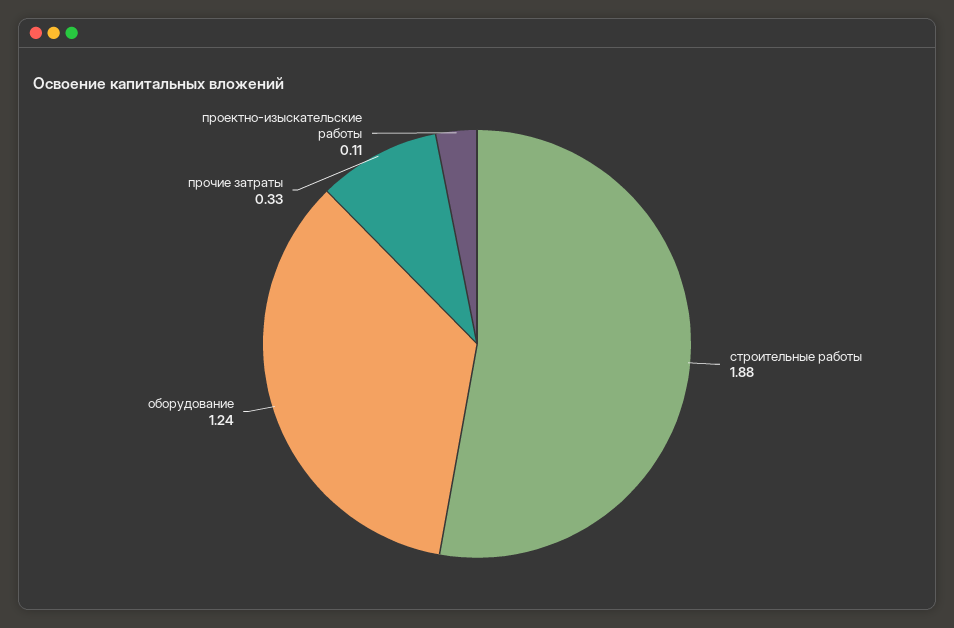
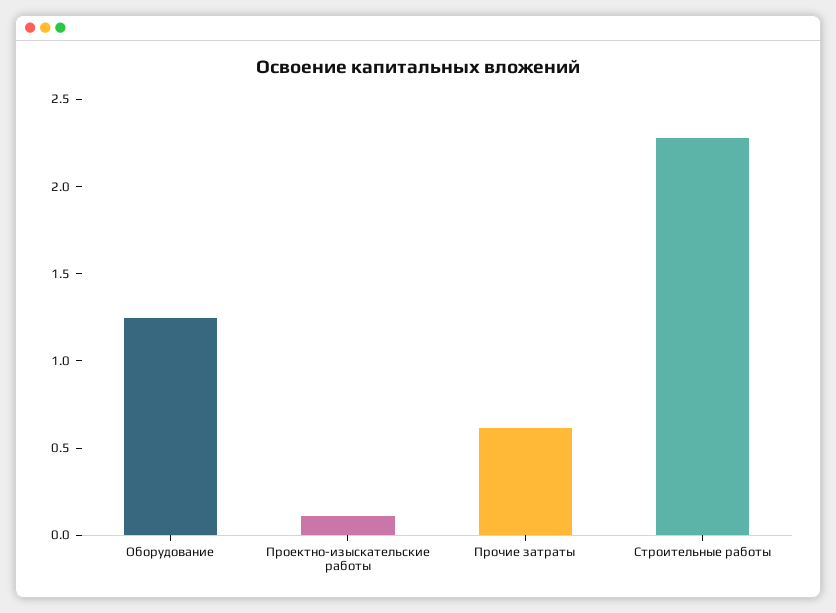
строительные работы: 1.88 -> 2.3
прочие затраты: 0.33 -> 0.6

